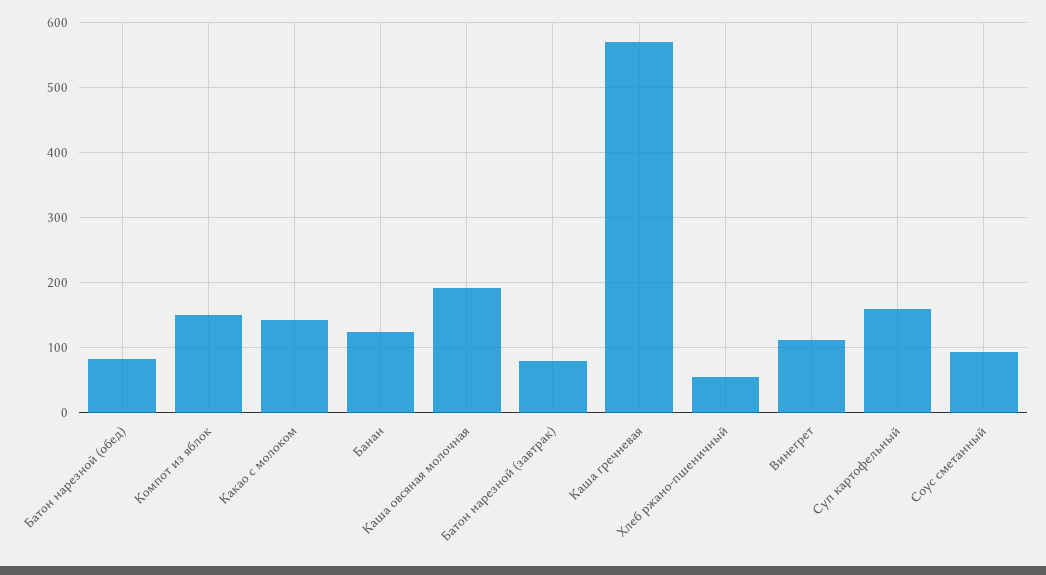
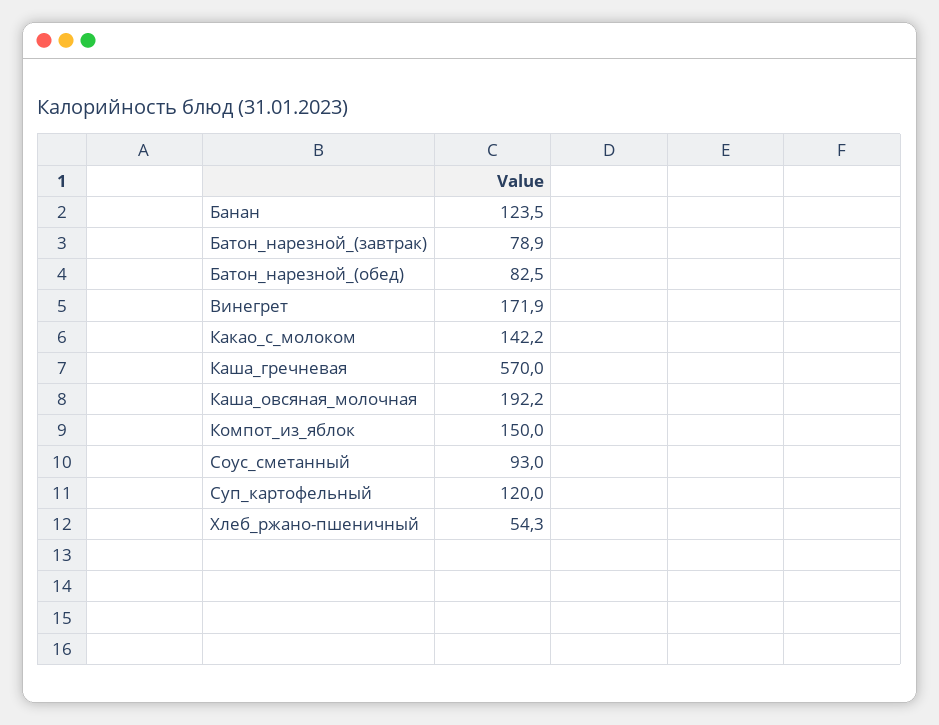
Винегрет: 110 -> 171.9
Суп картофельный: 160 -> 120

